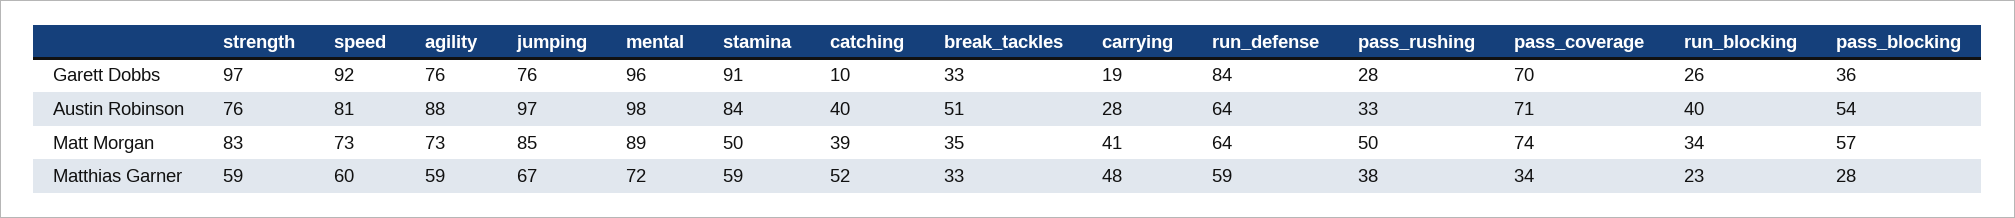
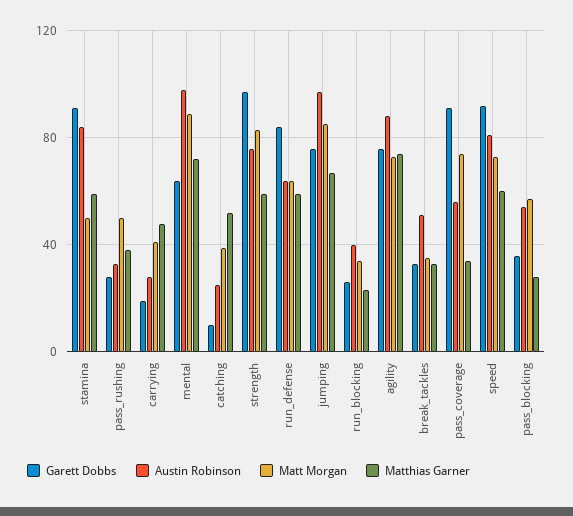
Garett Dobbs, mental: 96 -> 65
Garett Dobbs, pass_coverage: 70 -> 90
Austin Robinson, catching: 40 -> 25
Austin Robinson, pass_coverage: 71 -> 55
Matthias Garner, agility: 59 -> 75

